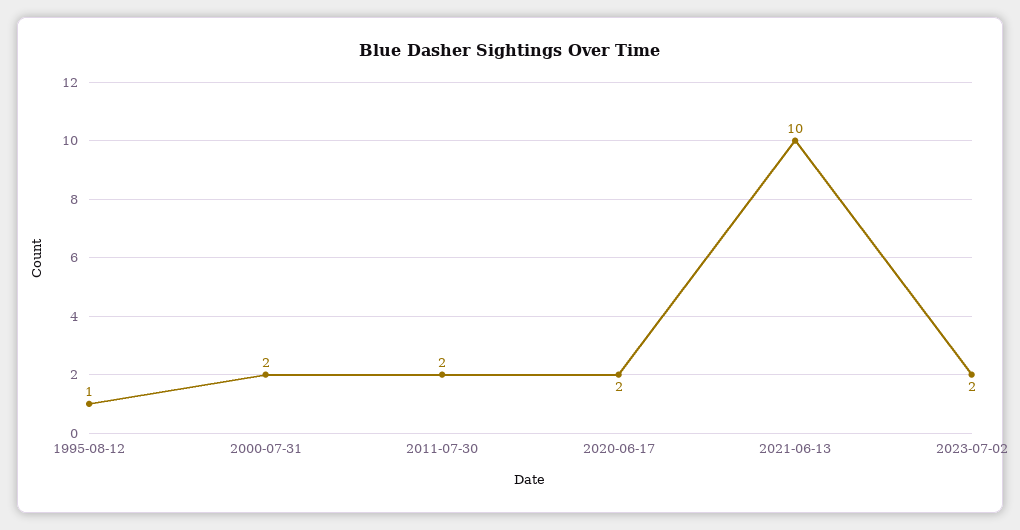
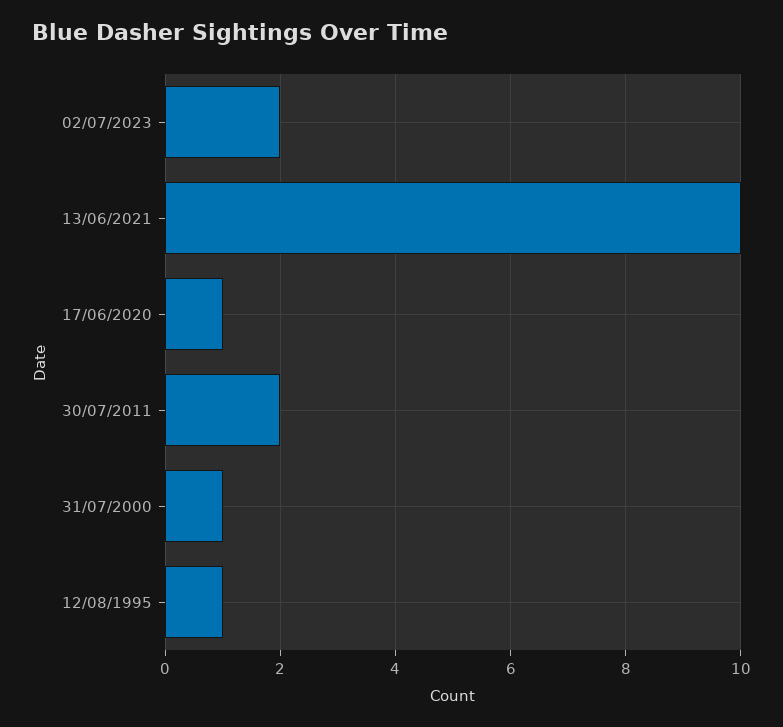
2000-07-31: 2 -> 1
2020-06-17: 2 -> 1

